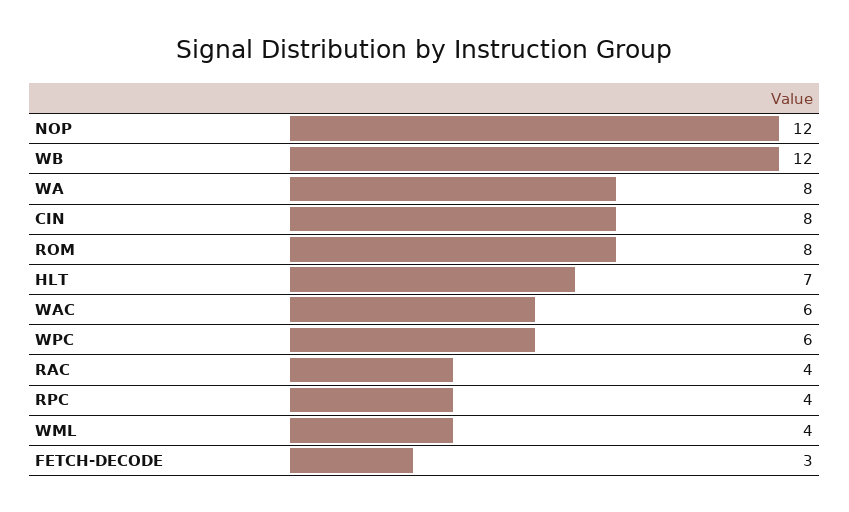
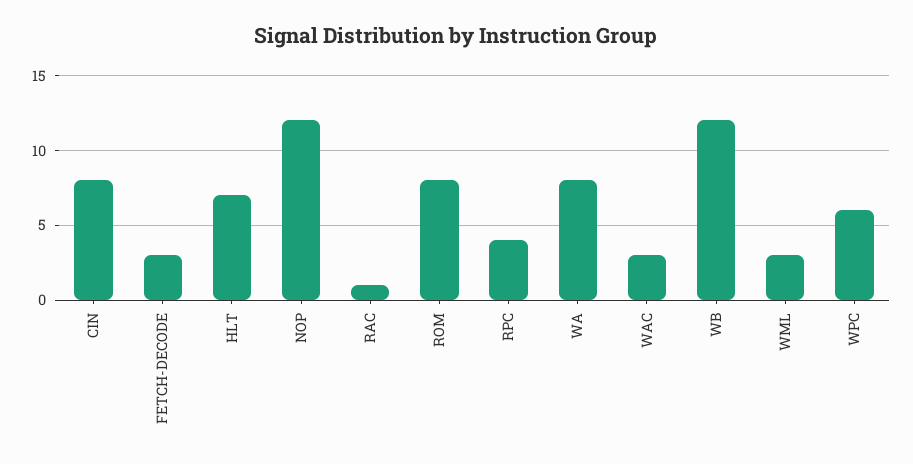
WAC: 6 -> 3
RAC: 4 -> 1
WML: 4 -> 3

